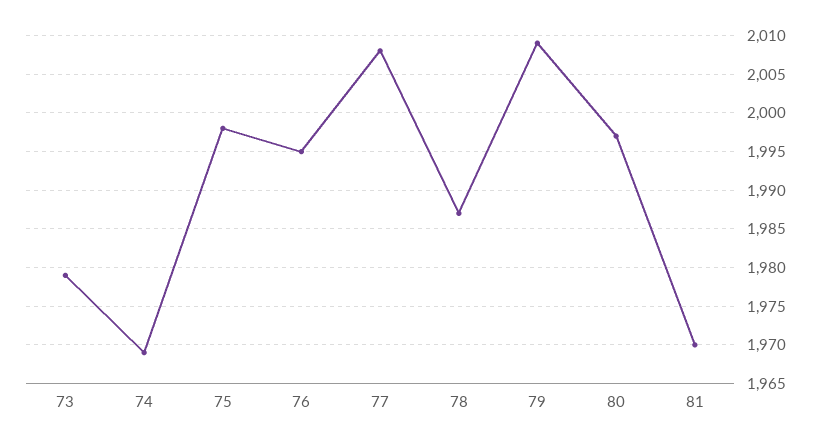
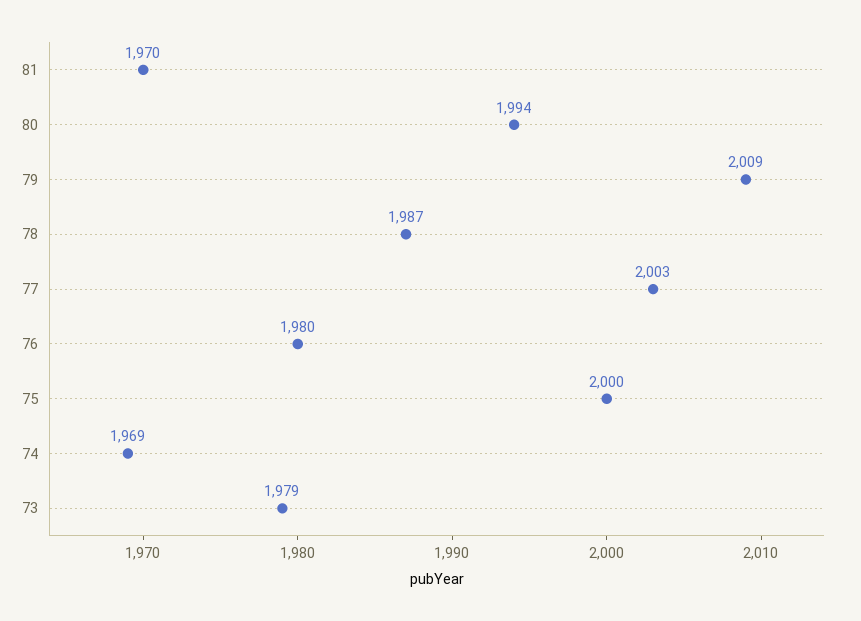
75: 1998 -> 2000
76: 1995 -> 1980
77: 2008 -> 2003
80: 1997 -> 1994

